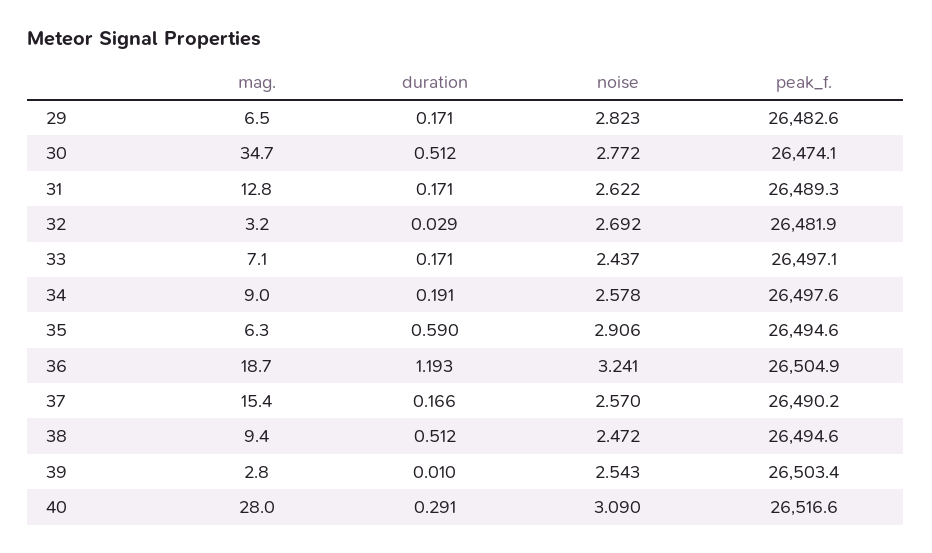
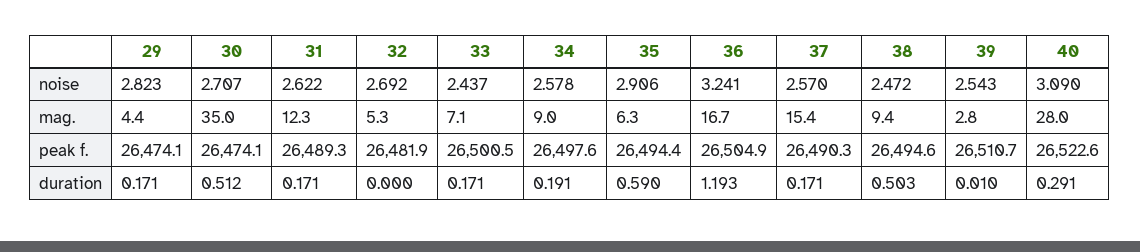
mag., 29: 6.5 -> 4.4
peak_f., 29: 26482.6 -> 26474.1
mag., 30: 34.7 -> 35
noise, 30: 2.772 -> 2.707
mag., 31: 12.8 -> 12.3
mag., 32: 3.2 -> 5.3
duration, 32: 0.029 -> 0
peak_f., 33: 26497.1 -> 26500.5
peak_f., 35: 26494.6 -> 26494.4
mag., 36: 18.7 -> 16.7
duration, 37: 0.166 -> 0.171
peak_f., 37: 26490.2 -> 26490.3
duration, 38: 0.512 -> 0.503
peak_f., 39: 26503.4 -> 26510.7
peak_f., 40: 26516.6 -> 26522.6

